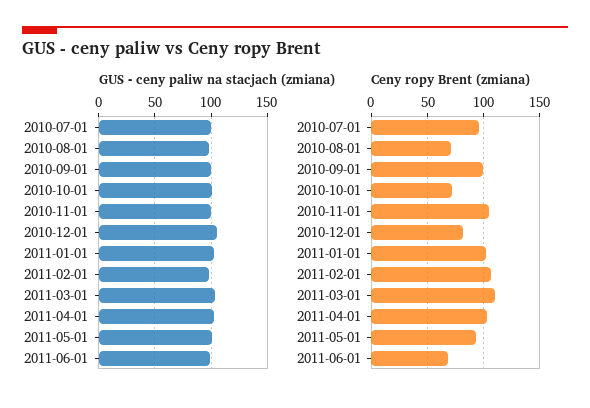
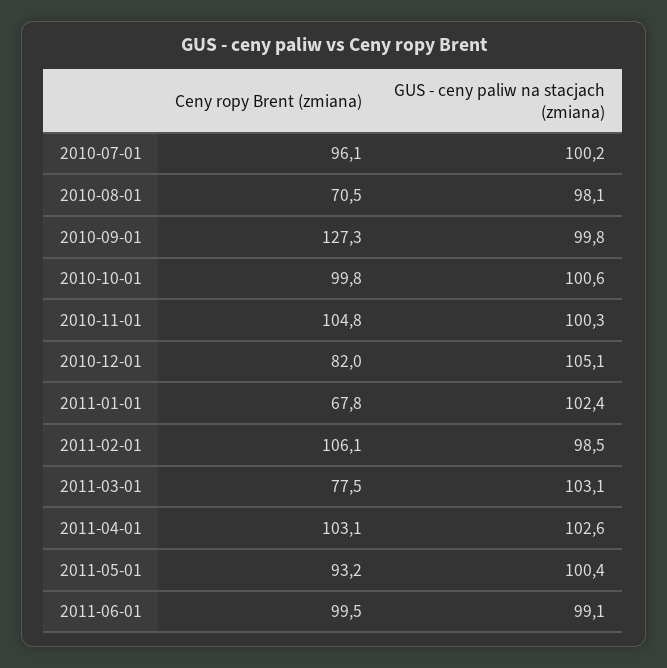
Ceny ropy Brent (zmiana), 2010-09-01: 100 -> 127.3
Ceny ropy Brent (zmiana), 2010-10-01: 70 -> 99.8
Ceny ropy Brent (zmiana), 2011-01-01: 100 -> 67.8
Ceny ropy Brent (zmiana), 2011-03-01: 110 -> 77.5
Ceny ropy Brent (zmiana), 2011-06-01: 70 -> 99.5

